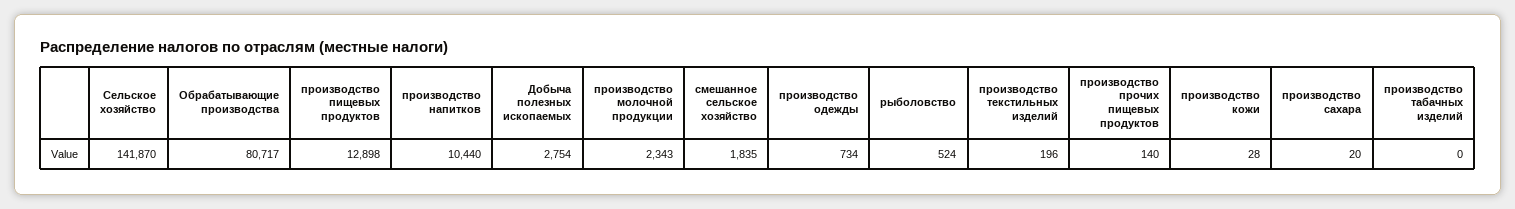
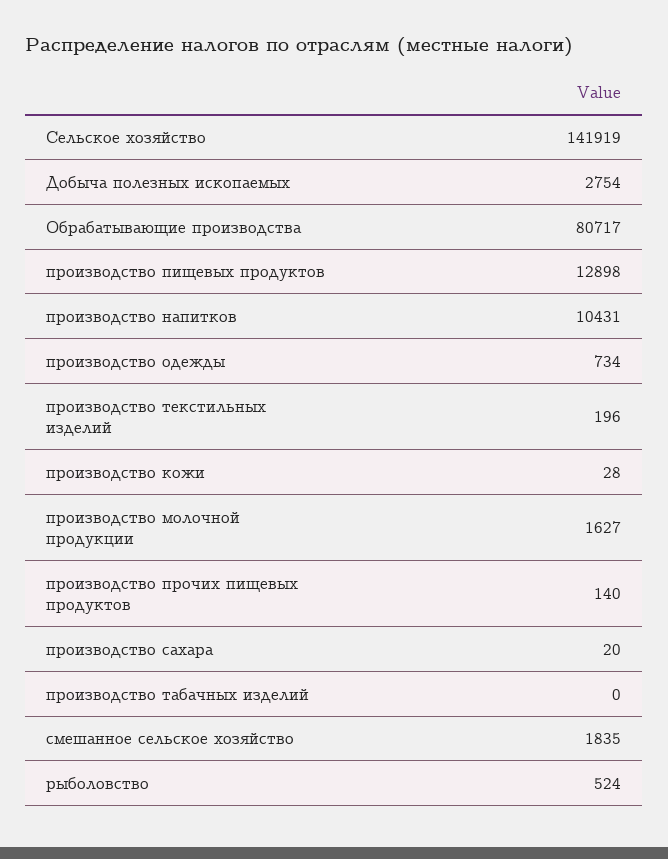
Сельское хозяйство: 141870 -> 141919
производство напитков: 10440 -> 10431
производство молочной продукции: 2343 -> 1627

